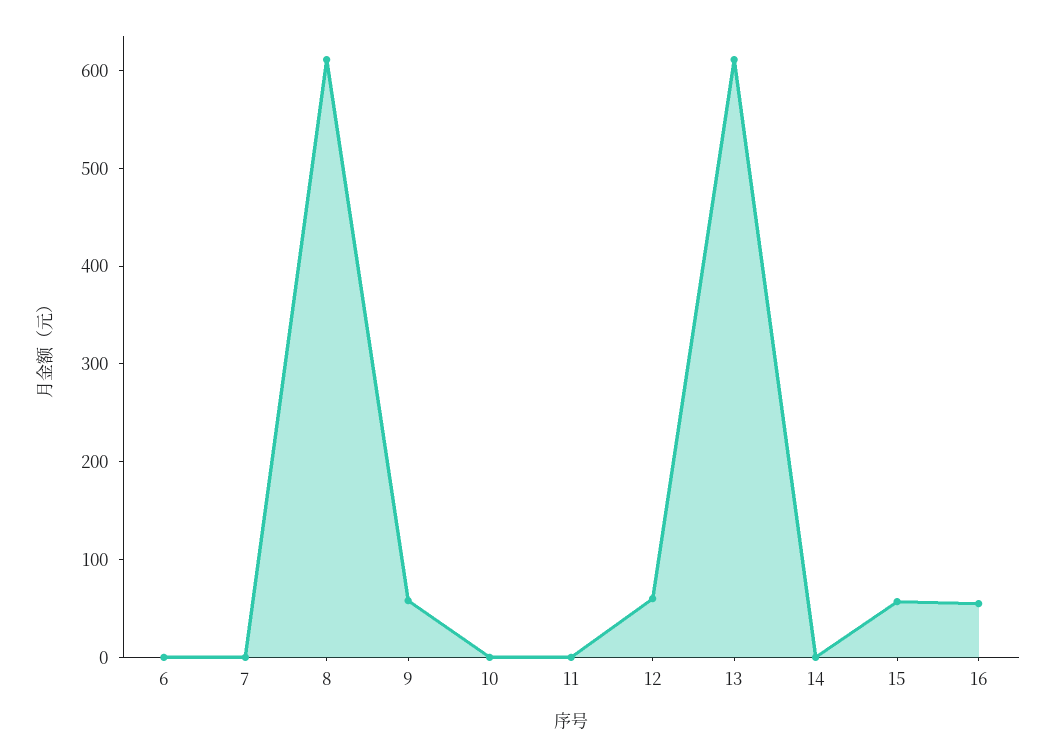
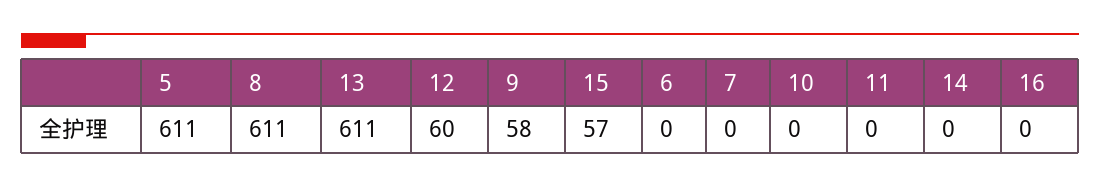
16: 60 -> 0
5: none -> 611

